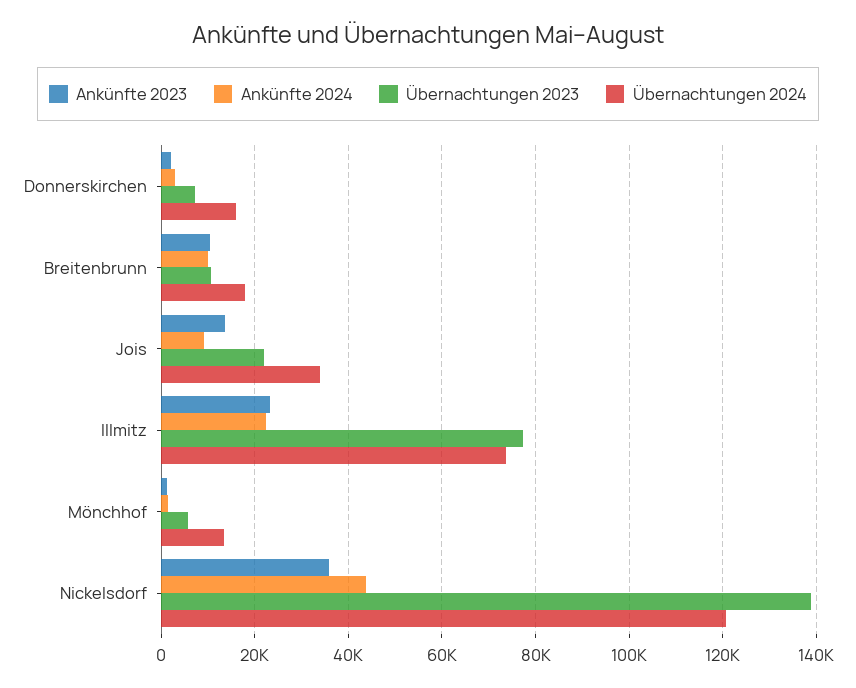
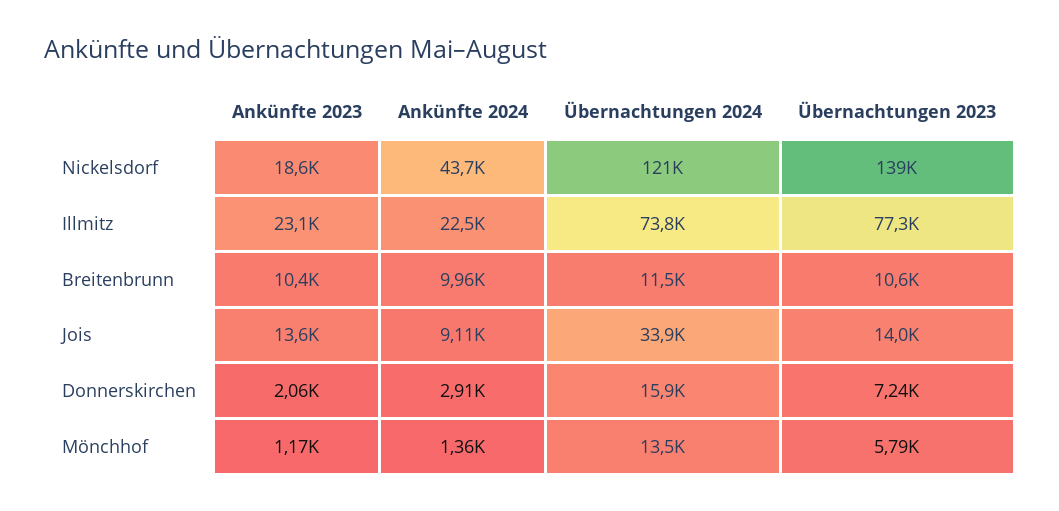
Übernachtungen 2024, Breitenbrunn: 18000 -> 11500
Übernachtungen 2023, Jois: 22000 -> 14000
Ankünfte 2023, Nickelsdorf: 36000 -> 18600

